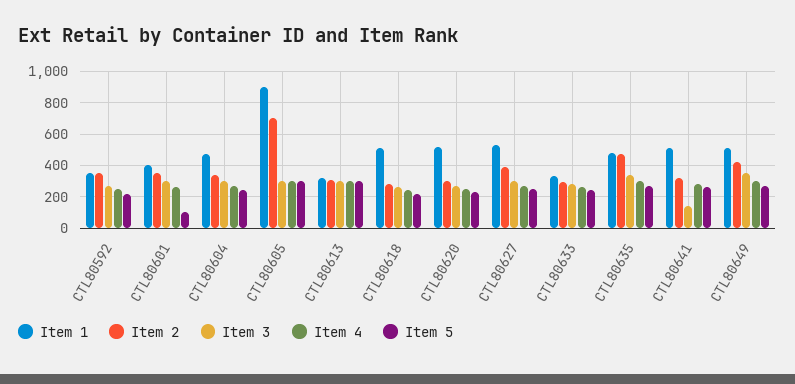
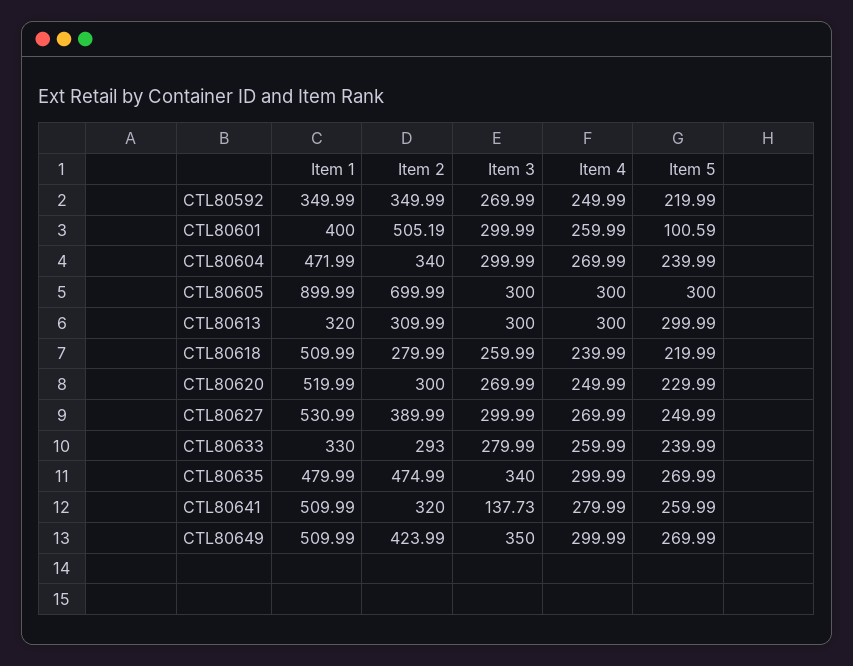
Item 2, CTL80601: 350 -> 505.19

